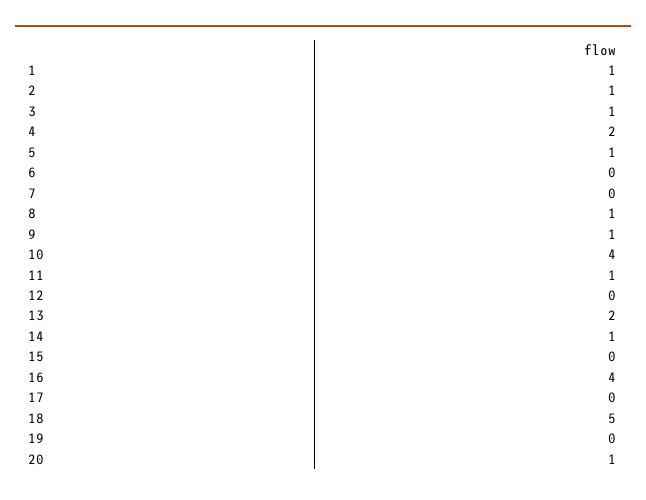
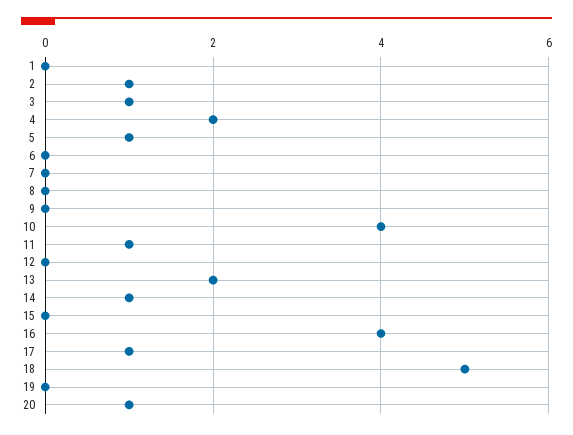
1: 1 -> 0
8: 1 -> 0
9: 1 -> 0
17: 0 -> 1

